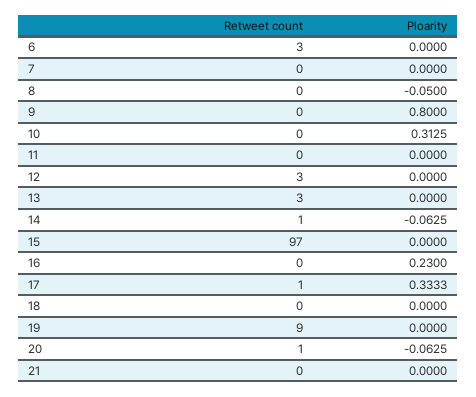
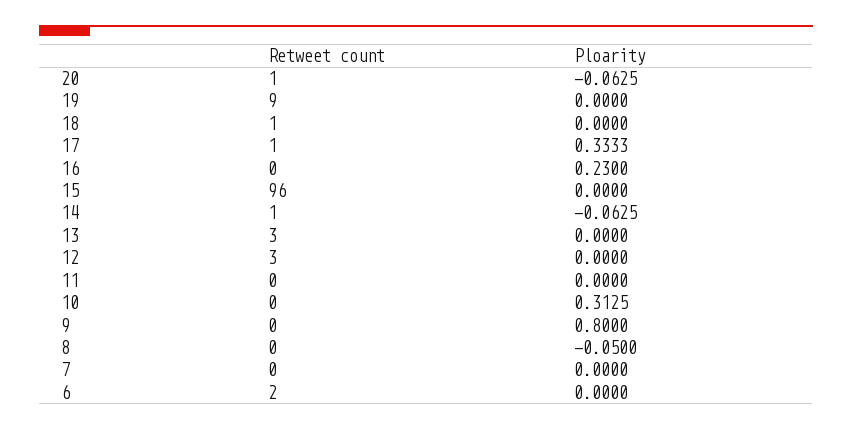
Retweet count, 6: 3 -> 2
Retweet count, 15: 97 -> 96
Retweet count, 18: 0 -> 1
Retweet count, 21: 0 -> none
Ploarity, 21: 0 -> none

